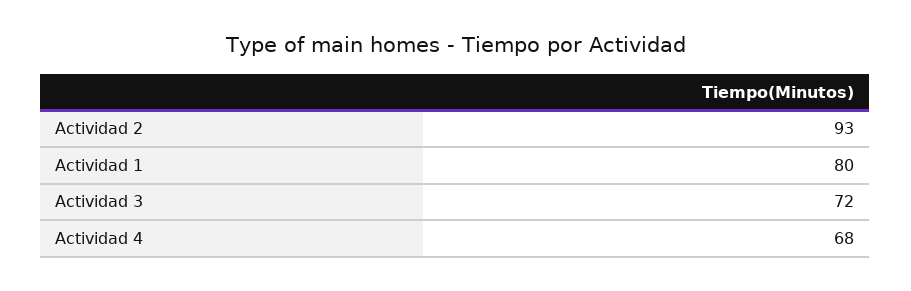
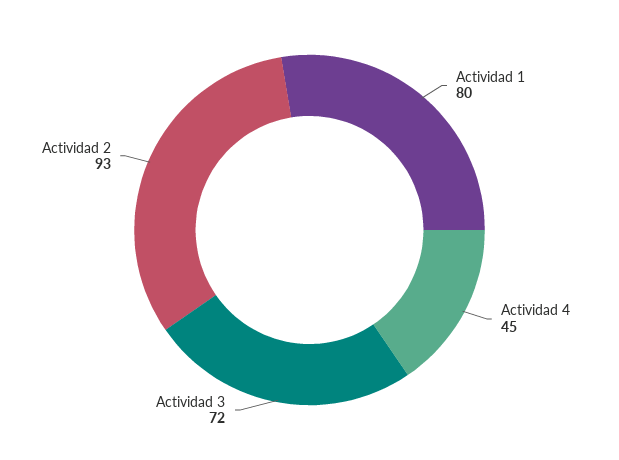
Actividad 4: 68 -> 45

